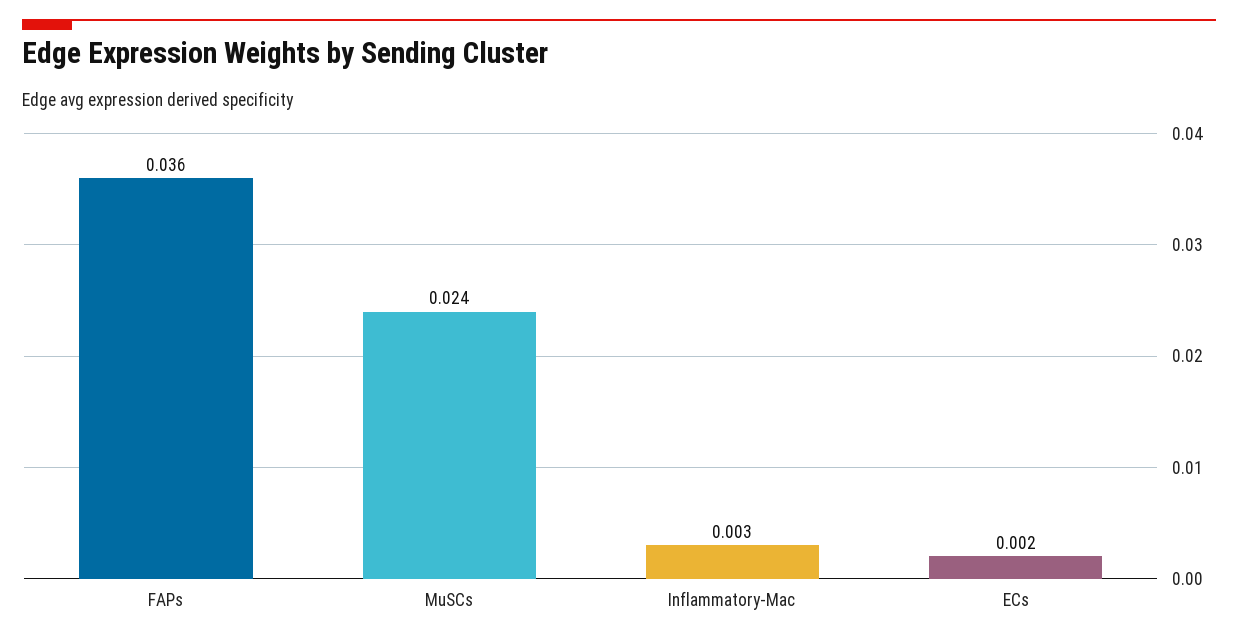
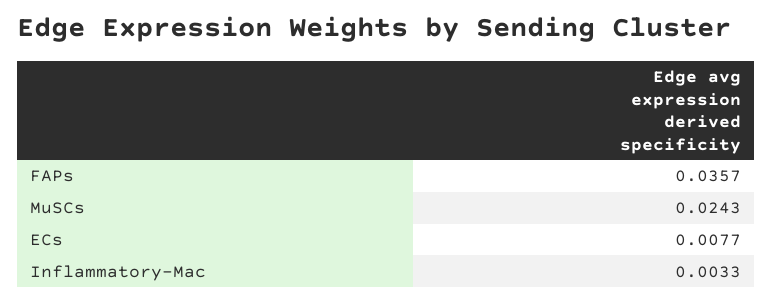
ECs: 0.002 -> 0.0077

